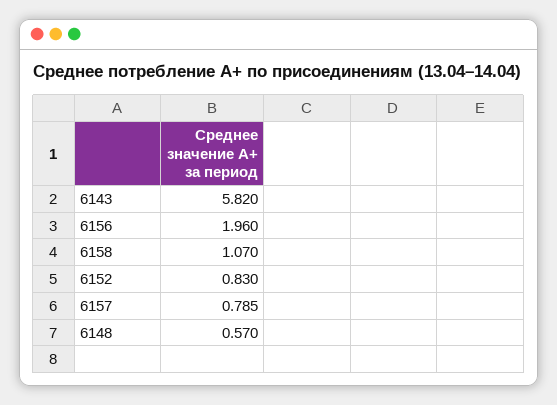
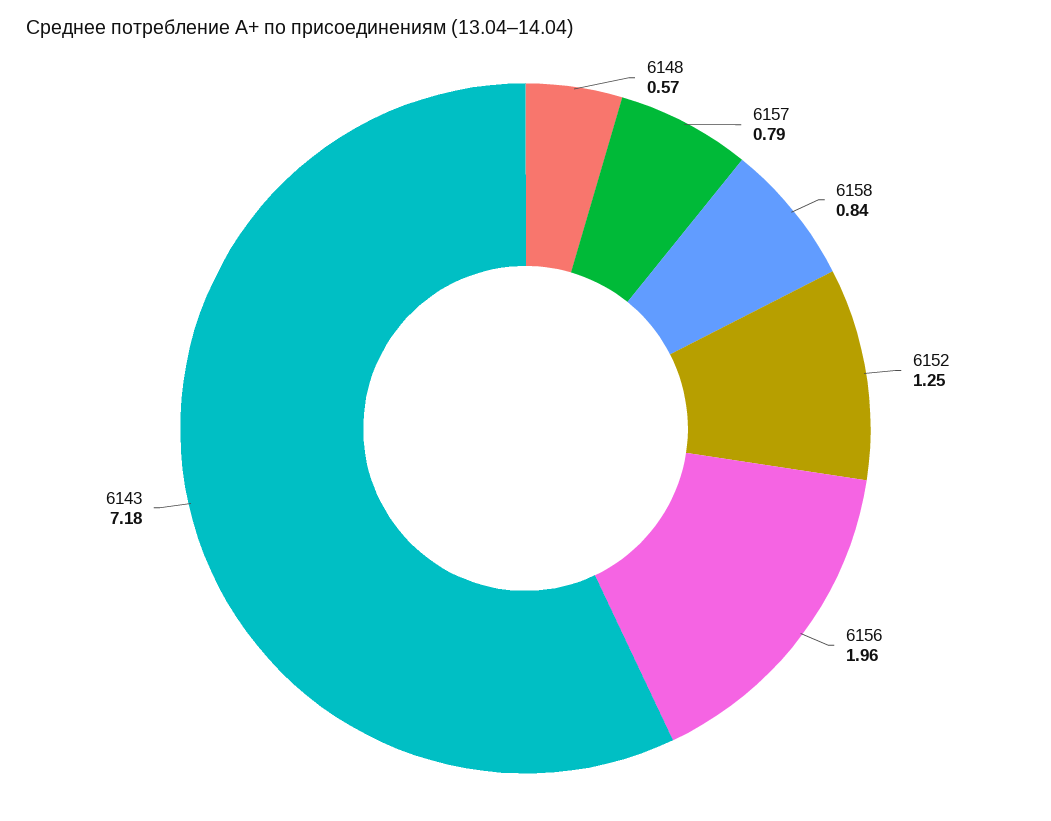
6143: 5.82 -> 7.18
6158: 1.07 -> 0.84
6152: 0.83 -> 1.25

